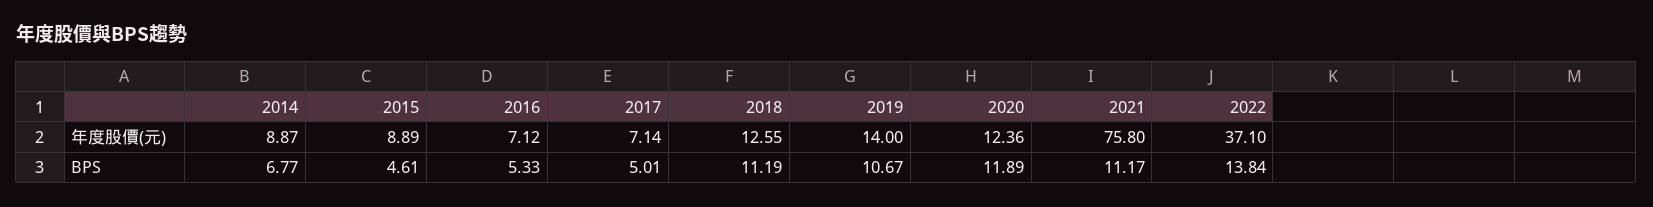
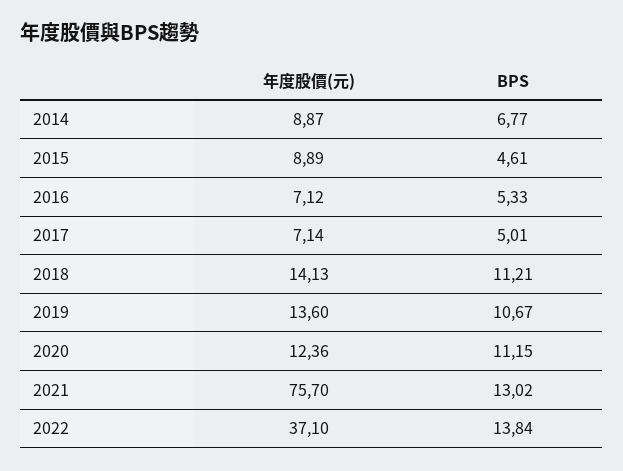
2018, 年度股價(元): 12.55 -> 14.13
2019, 年度股價(元): 14 -> 13.6
2021, 年度股價(元): 75.8 -> 75.7
2018, BPS: 11.19 -> 11.21
2020, BPS: 11.89 -> 11.15
2021, BPS: 11.17 -> 13.02

